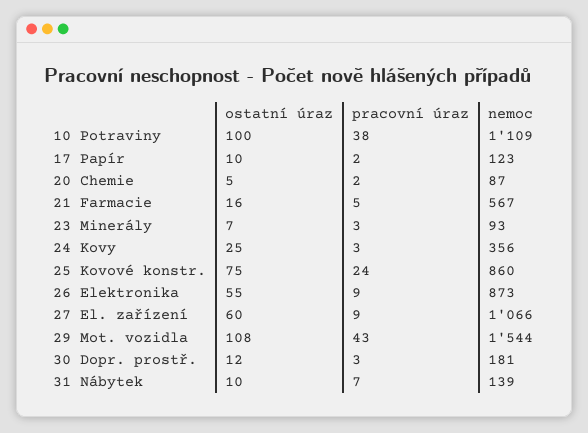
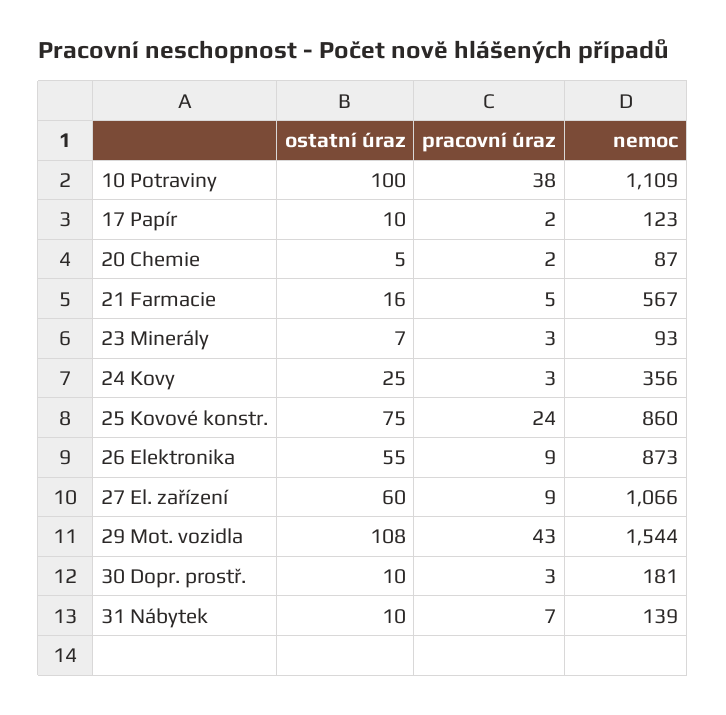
ostatní úraz, 30 Dopr. prostř.: 12 -> 10

